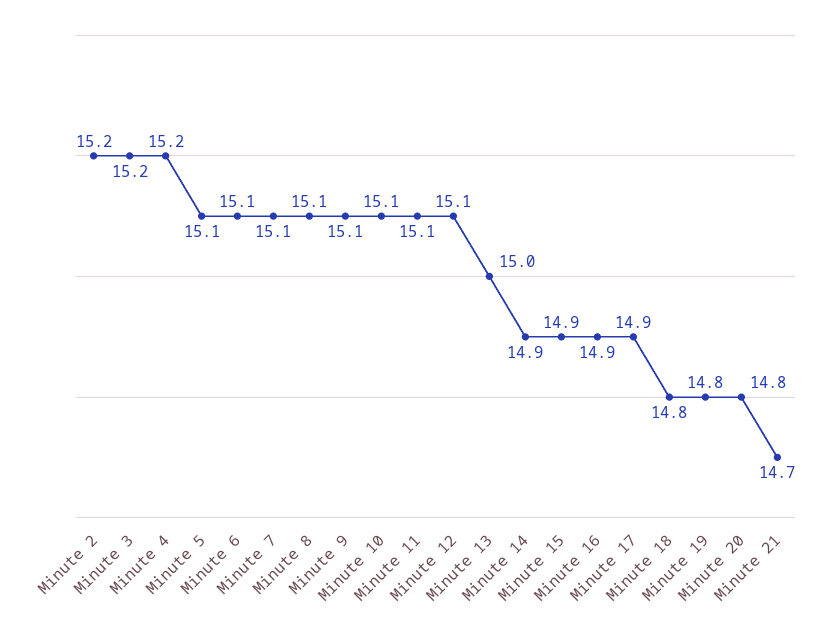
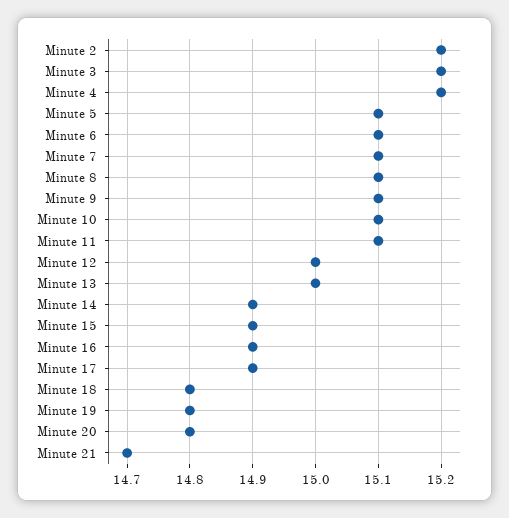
Minute 12: 15.1 -> 15

